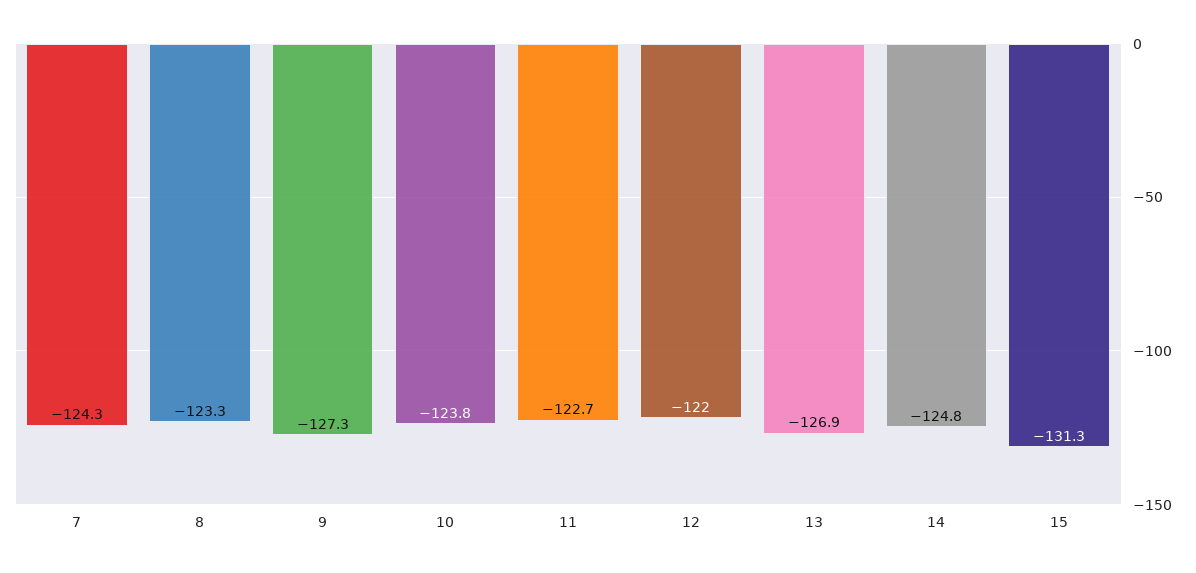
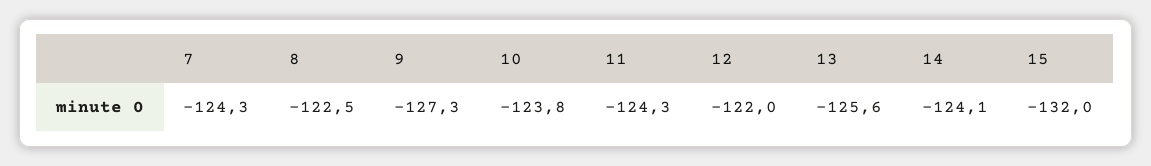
8: -123.3 -> -122.5
11: -122.7 -> -124.3
13: -126.9 -> -125.6
14: -124.8 -> -124.1
15: -131.3 -> -132

